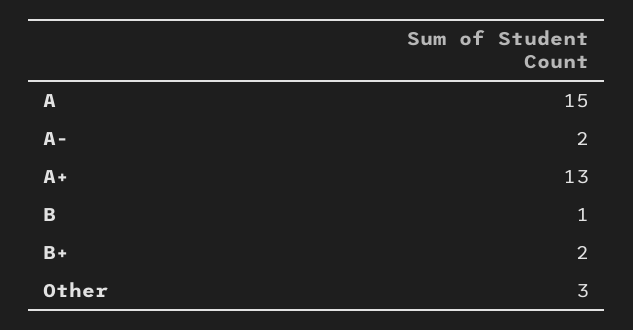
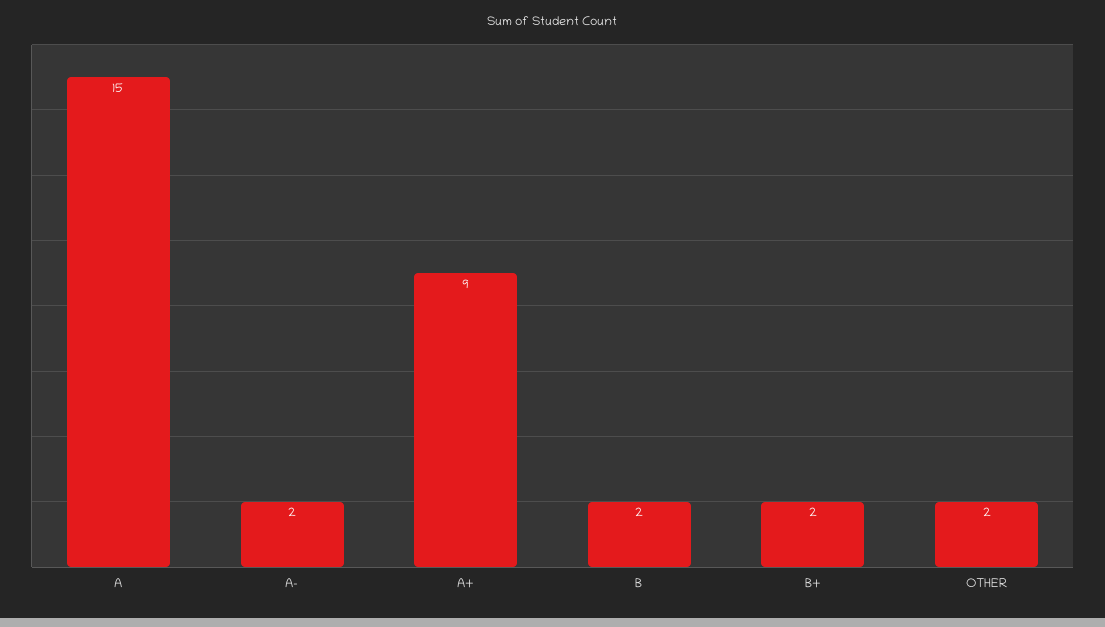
A+: 13 -> 9
B: 1 -> 2
Other: 3 -> 2

